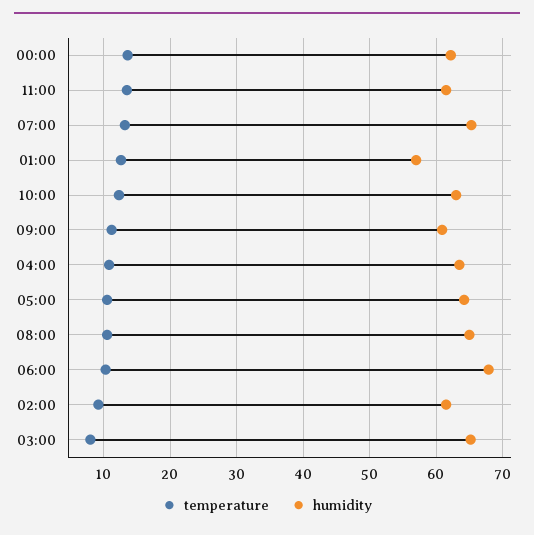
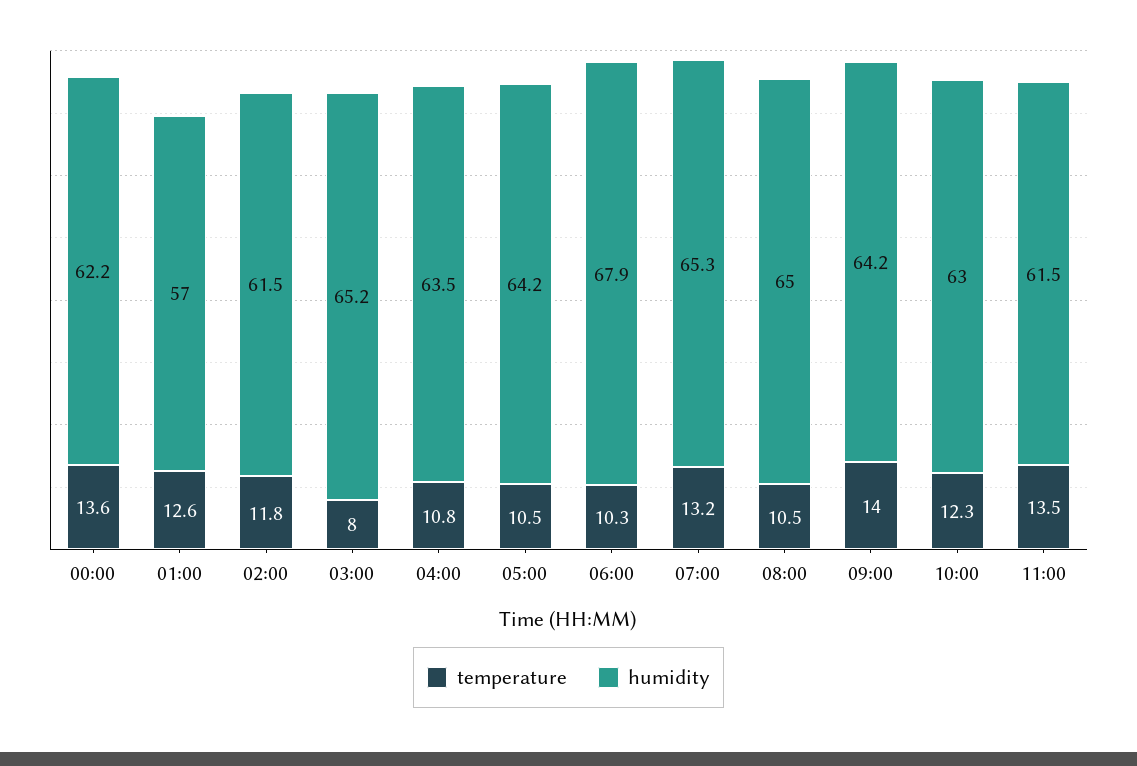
temperature, 09:00: 11 -> 14
humidity, 09:00: 61 -> 64.2
temperature, 02:00: 9 -> 11.8

